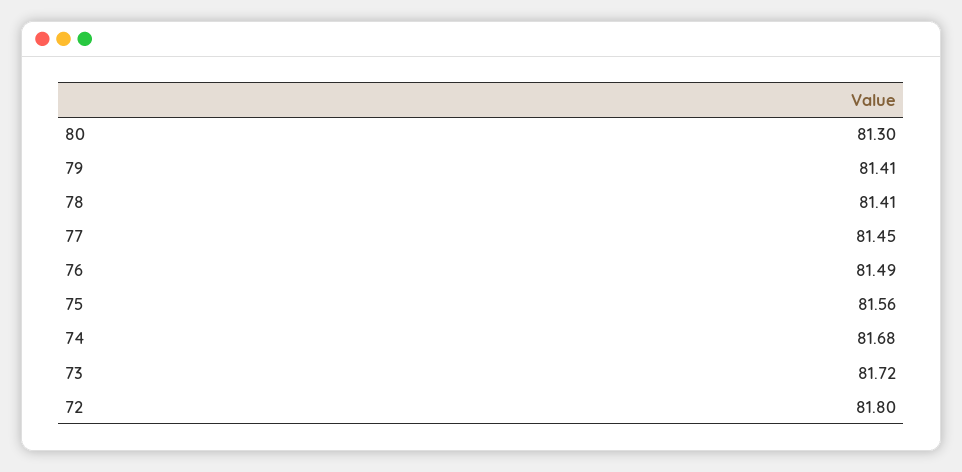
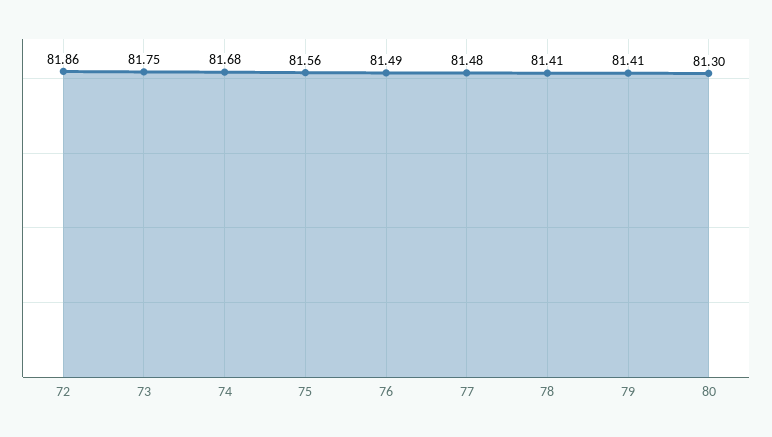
77: 81.45 -> 81.48
73: 81.72 -> 81.75
72: 81.8 -> 81.86

